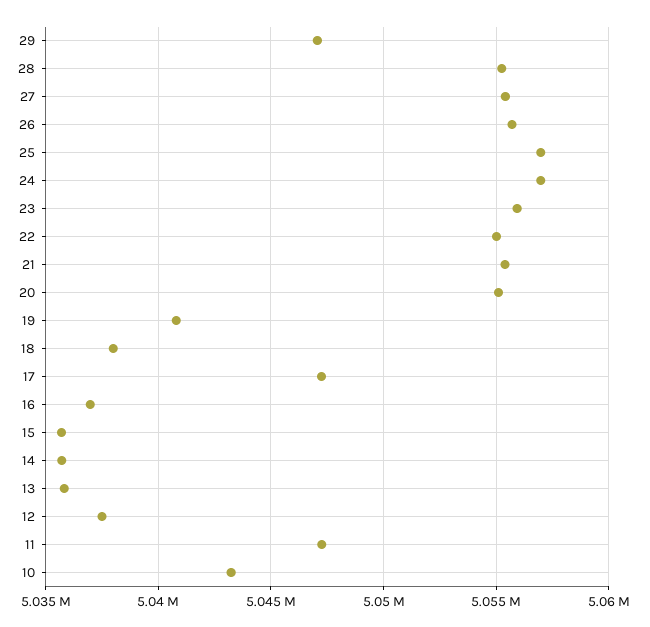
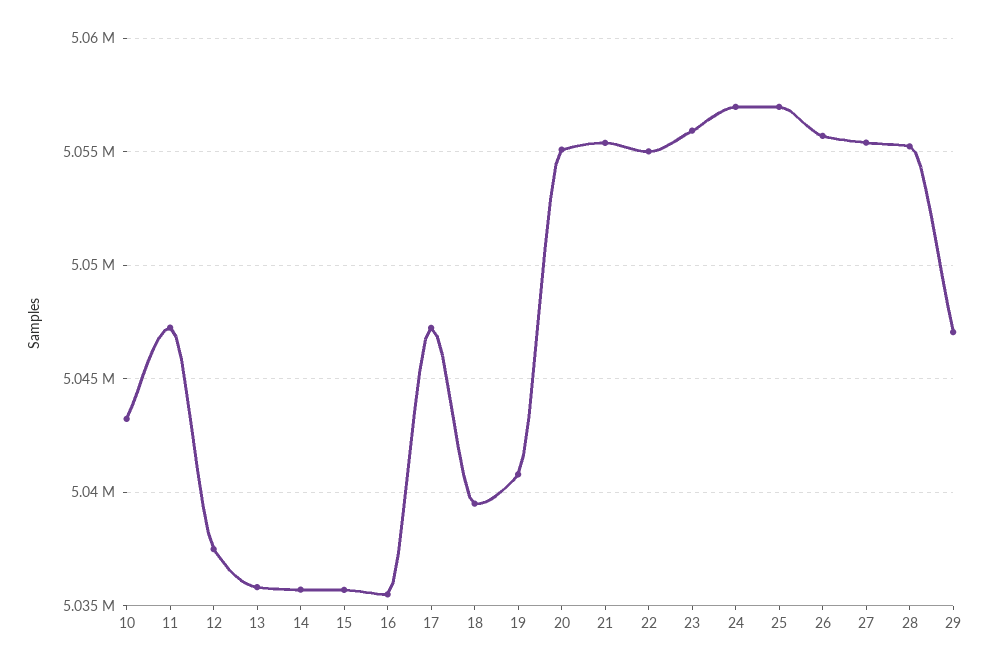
18: 5038000 -> 5039500
16: 5037000 -> 5035500

